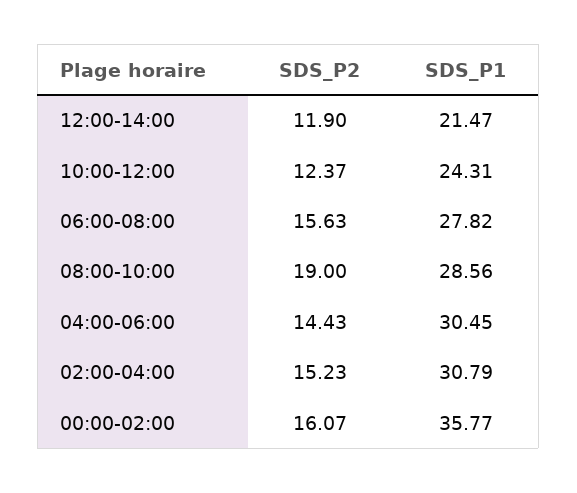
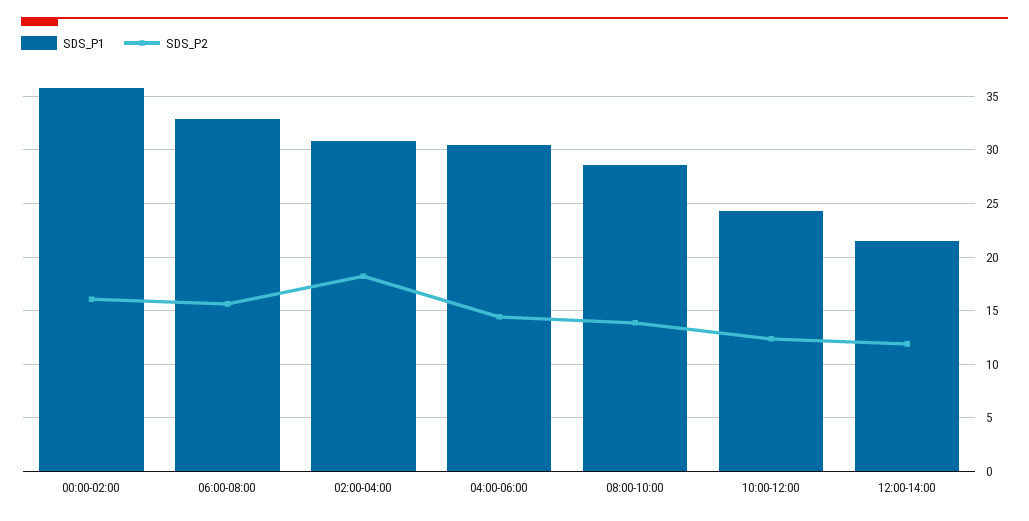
SDS_P1, 06:00-08:00: 27.82 -> 33
SDS_P2, 08:00-10:00: 19 -> 14
SDS_P2, 02:00-04:00: 15.23 -> 18

